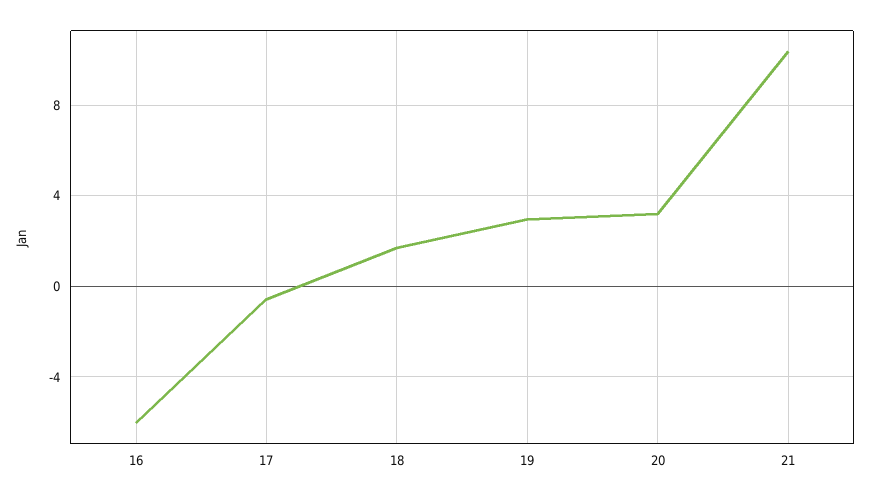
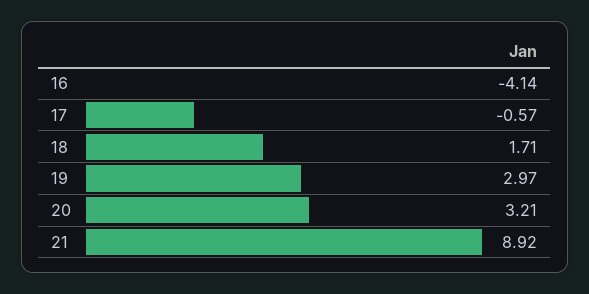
16: -6 -> -4.14
21: 10.5 -> 8.92

